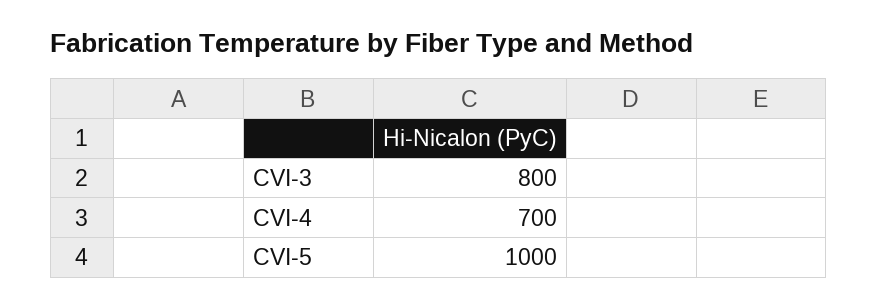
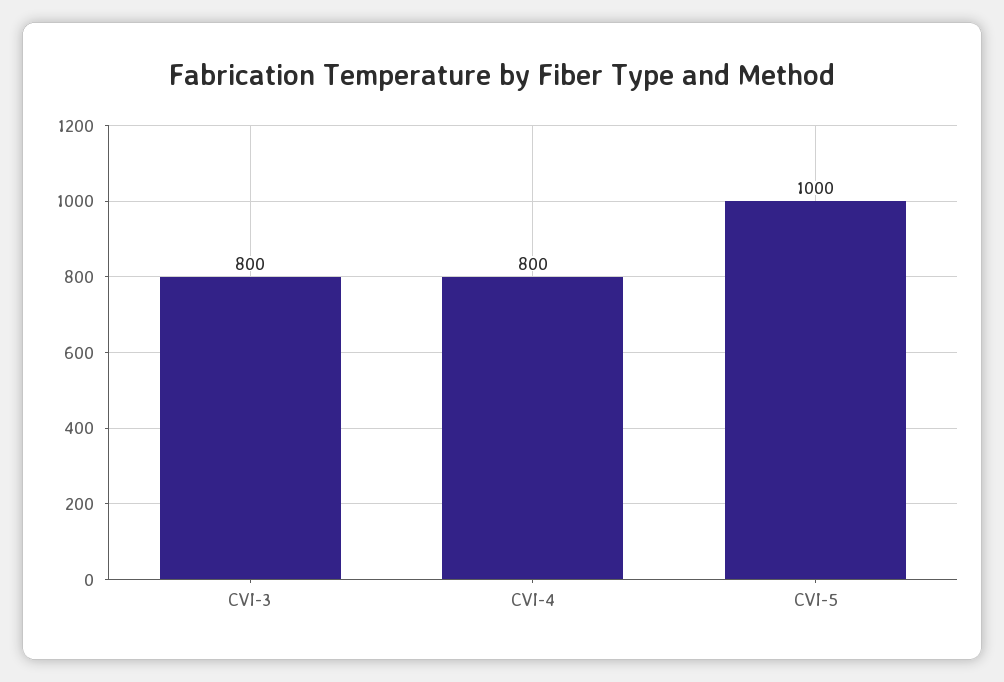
CVI-4: 700 -> 800

